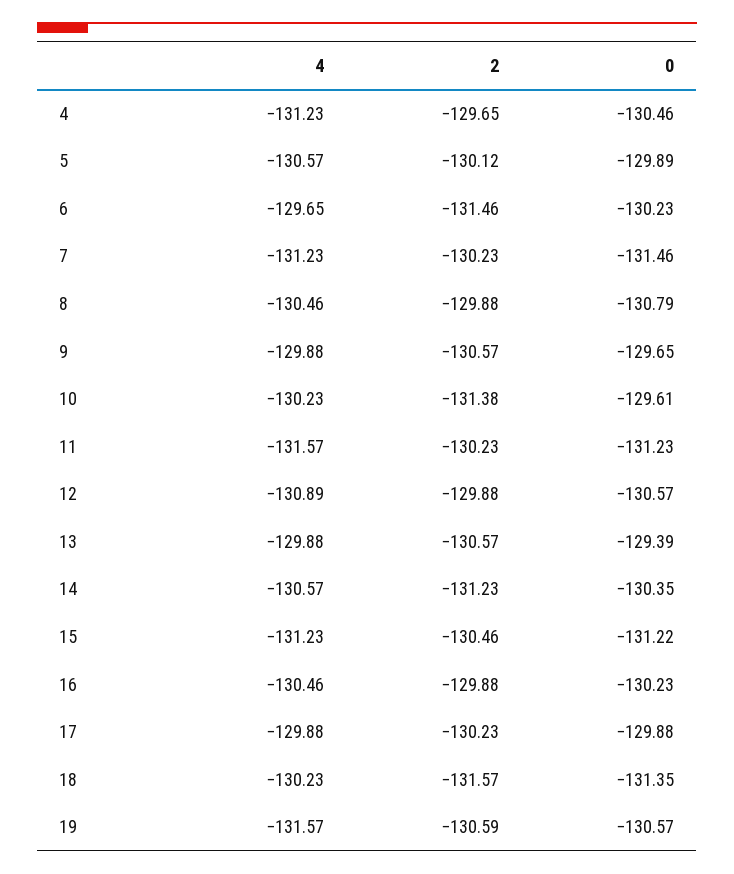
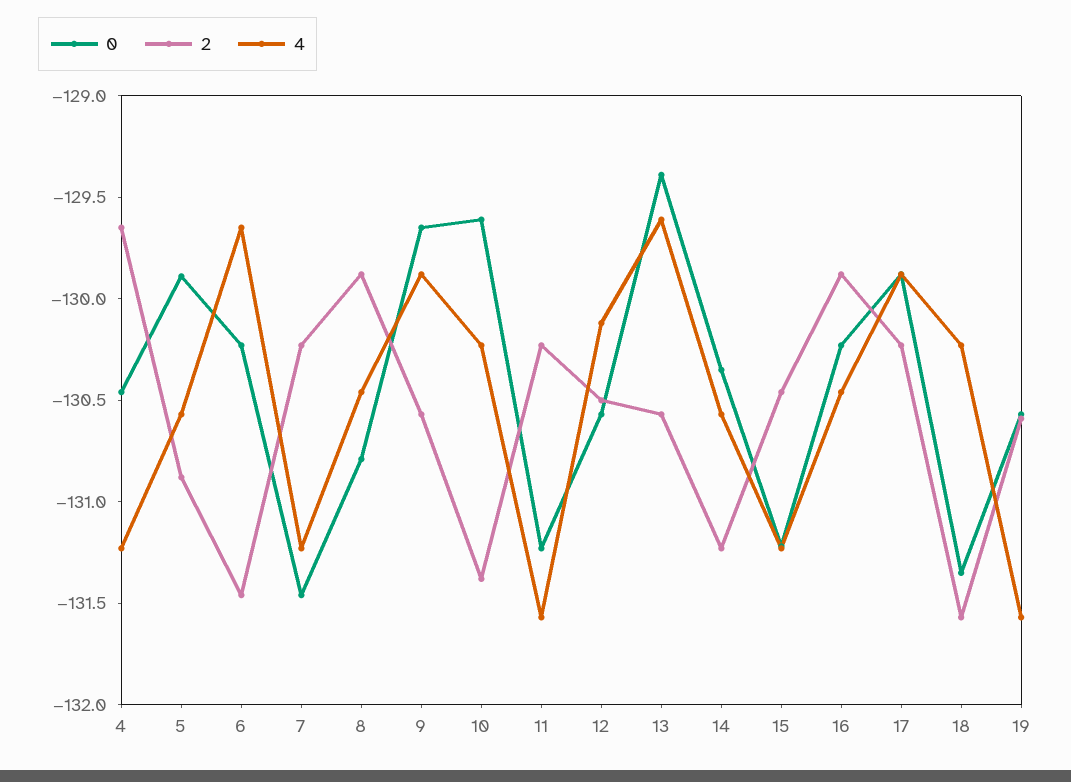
2, 5: -130.12 -> -130.9
4, 12: -130.89 -> -130.1
2, 12: -129.88 -> -130.5
4, 13: -129.88 -> -129.6

